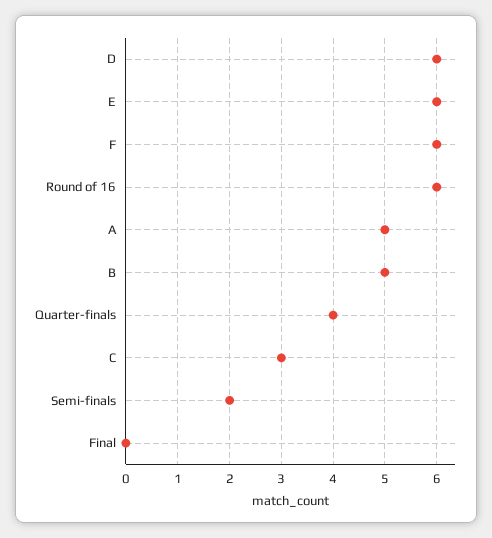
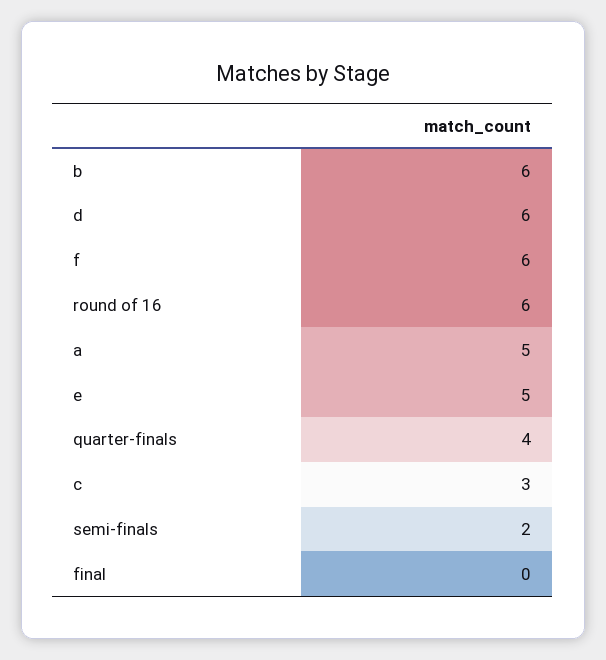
E: 6 -> 5
B: 5 -> 6

